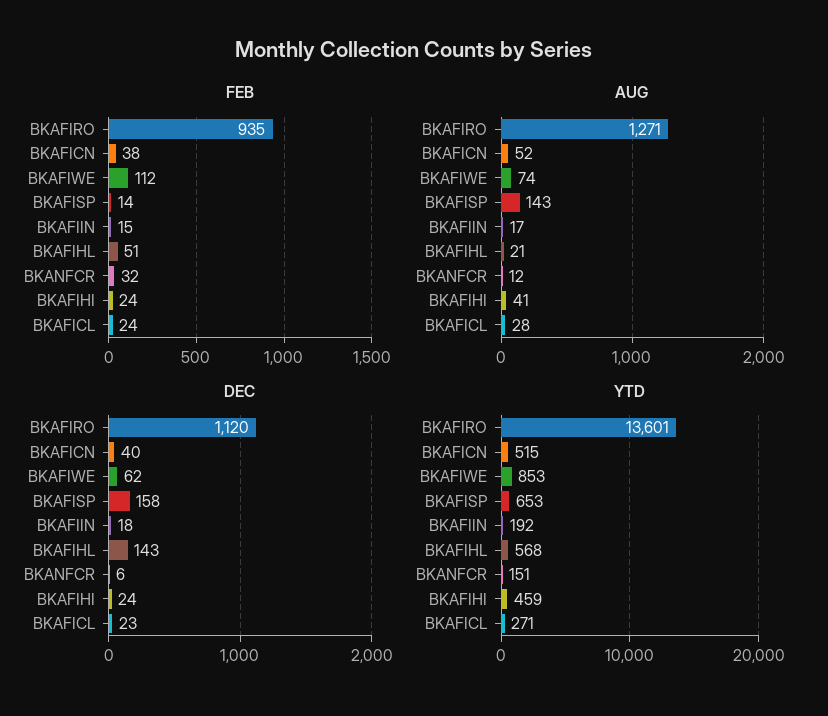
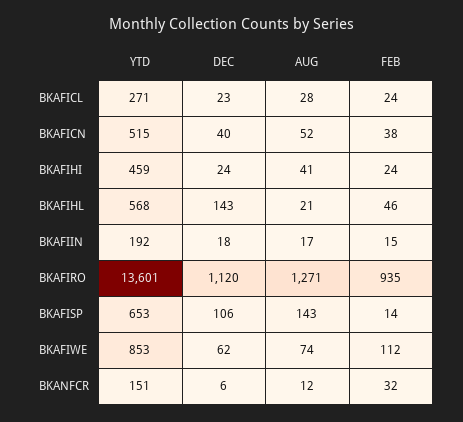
FEB, BKAFIHL: 51 -> 46
DEC, BKAFISP: 158 -> 106

